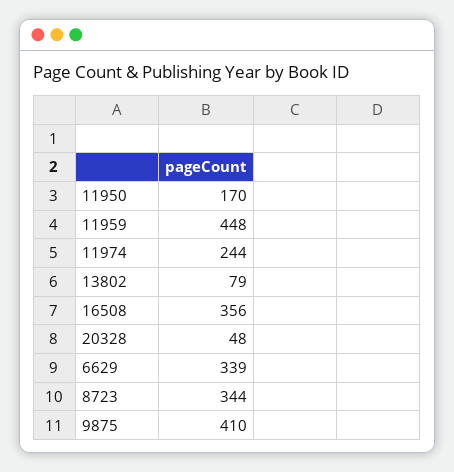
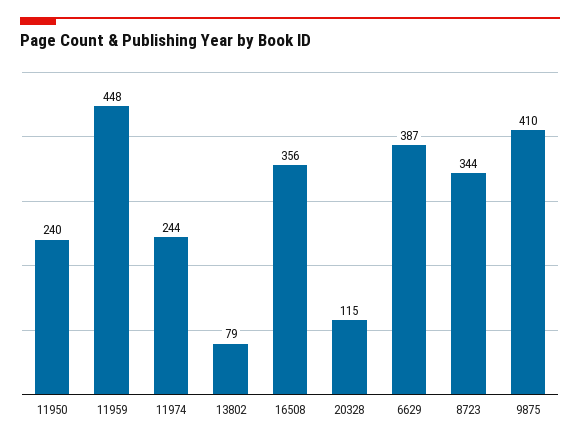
11950: 170 -> 240
20328: 48 -> 115
6629: 339 -> 387

